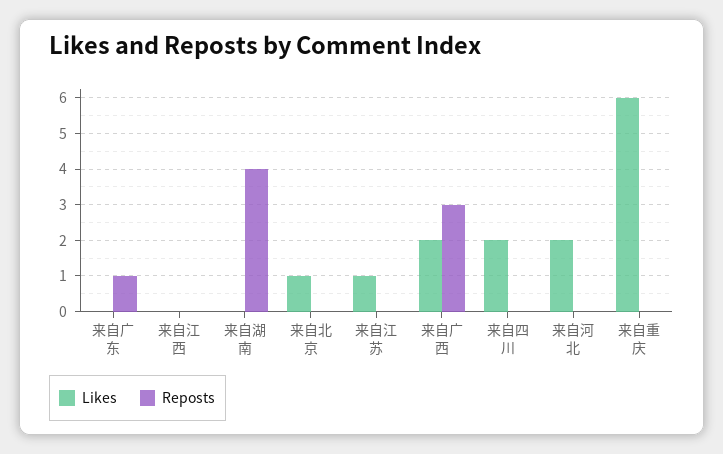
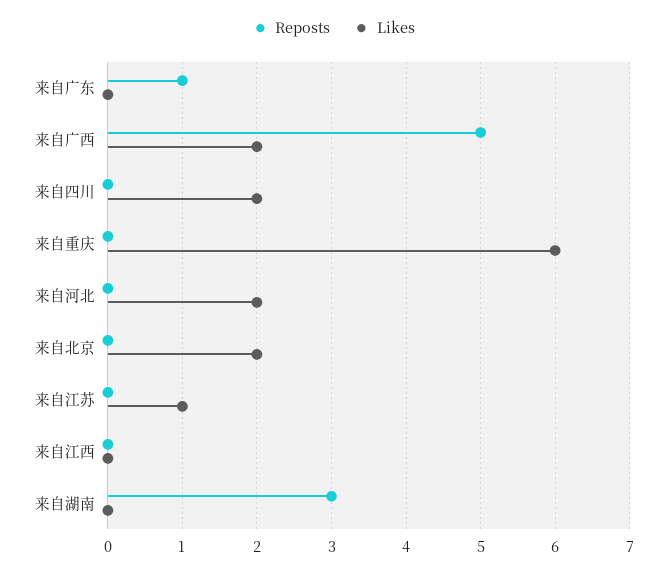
Reposts, 来自湖南: 4 -> 3
Likes, 来自北京: 1 -> 2
Reposts, 来自广西: 3 -> 5

